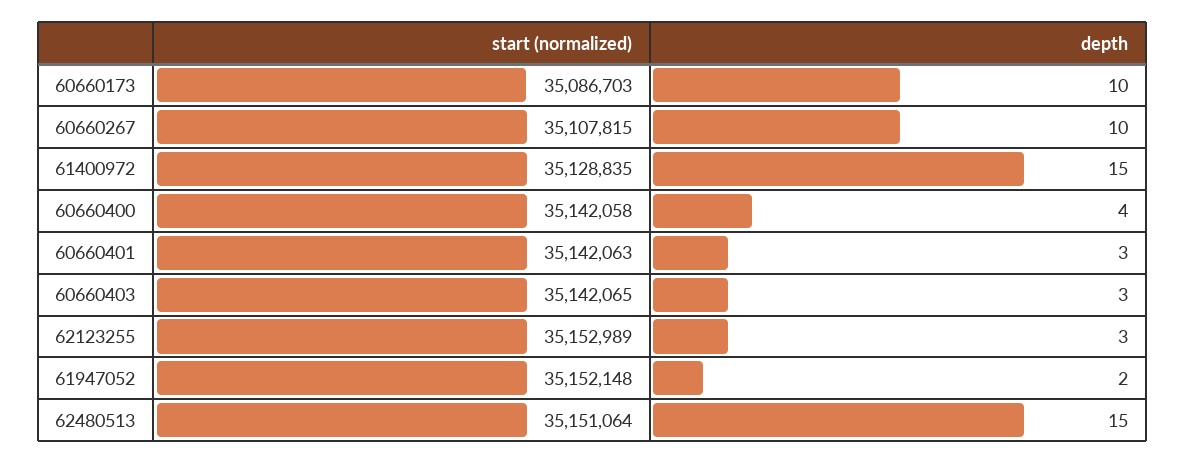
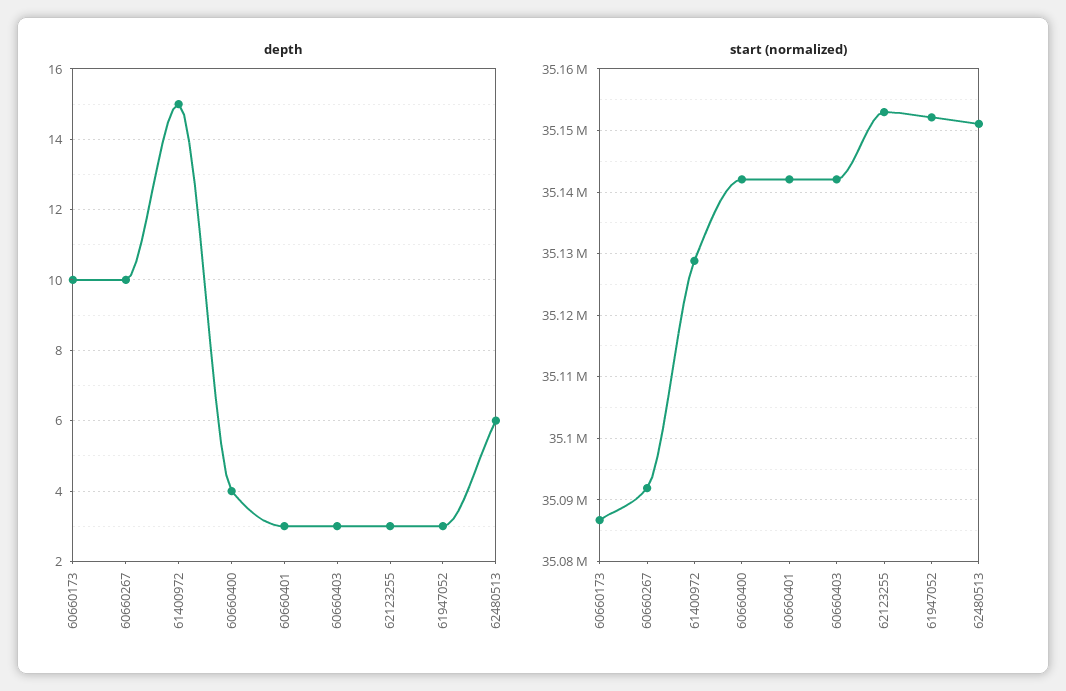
start (normalized), 60660267: 35107815 -> 35092000
depth, 61947052: 2 -> 3
depth, 62480513: 15 -> 6

